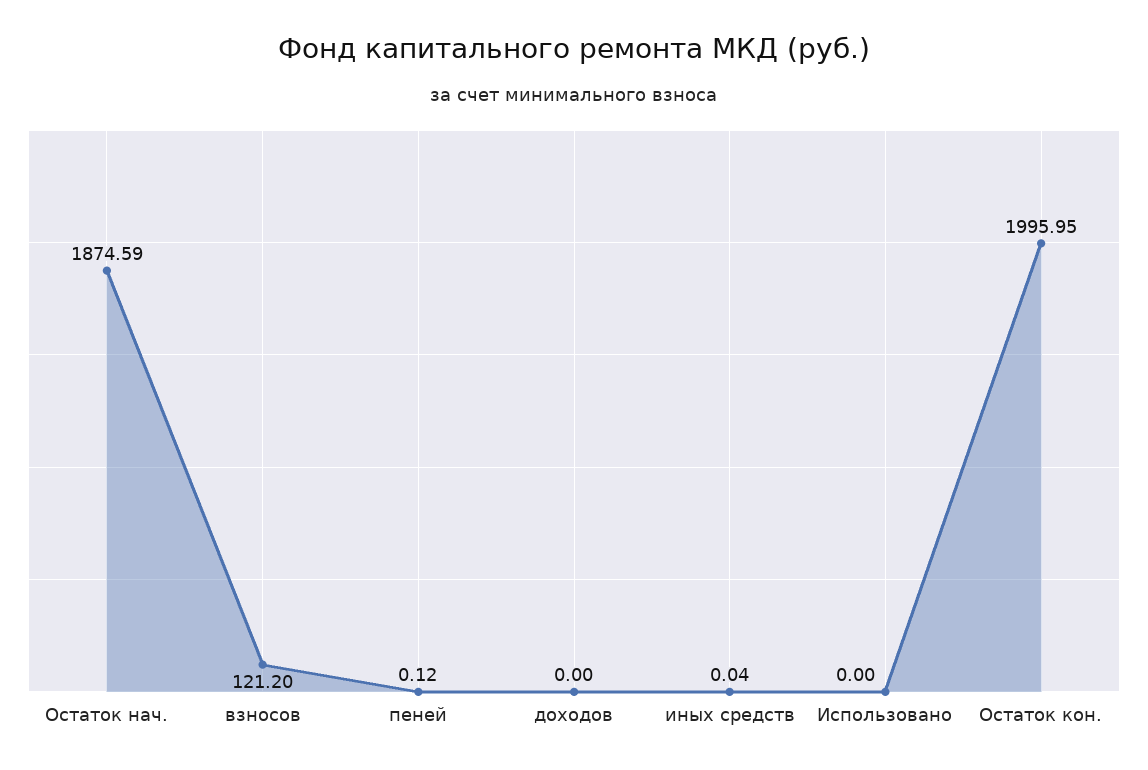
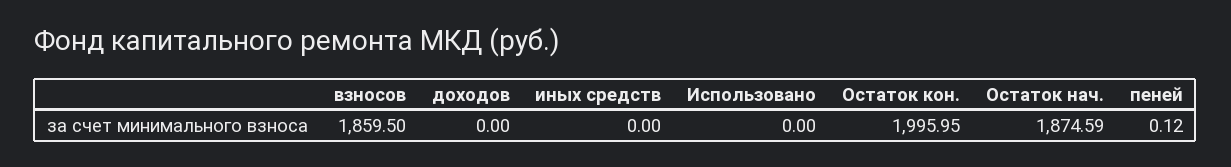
взносов: 121.2 -> 1859.5
иных средств: 0.04 -> 0

